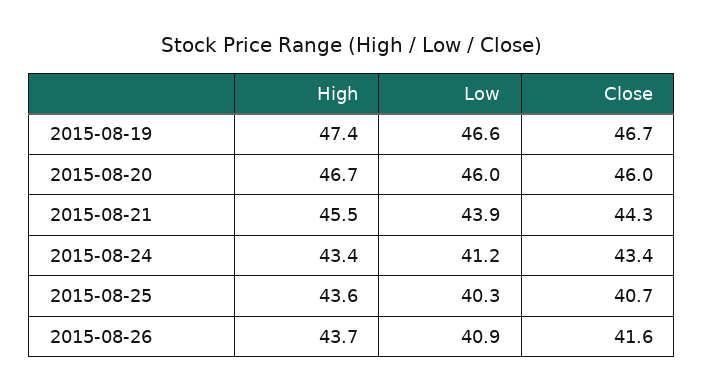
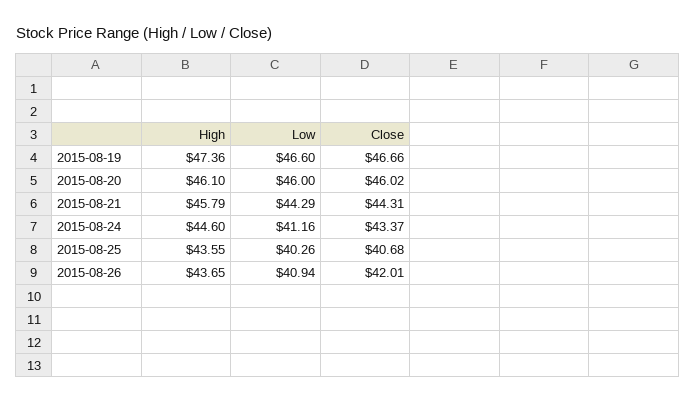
High, 2015-08-20: 46.7 -> 46.1
High, 2015-08-21: 45.5 -> 45.79
Low, 2015-08-21: 43.9 -> 44.29
High, 2015-08-24: 43.4 -> 44.6
Close, 2015-08-26: 41.6 -> 42.01

